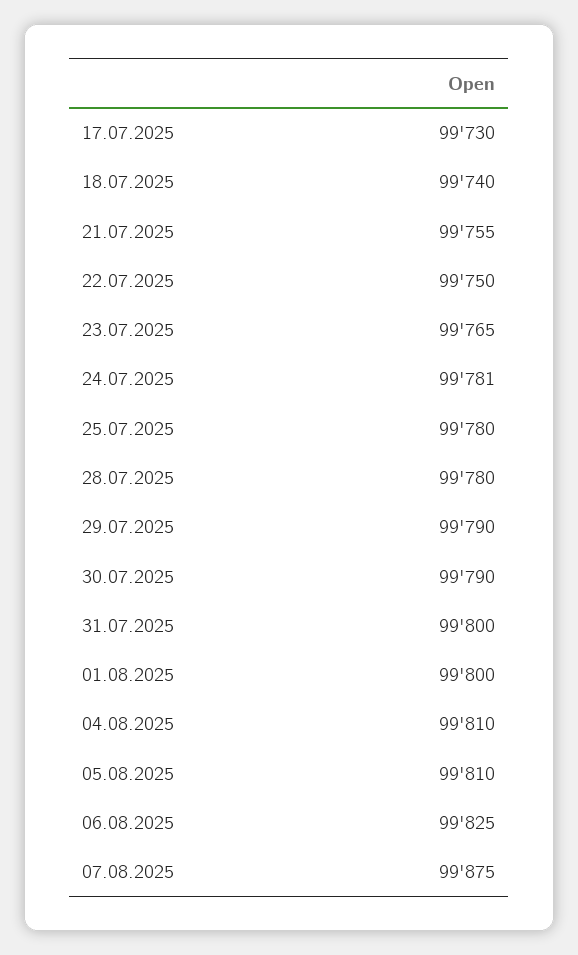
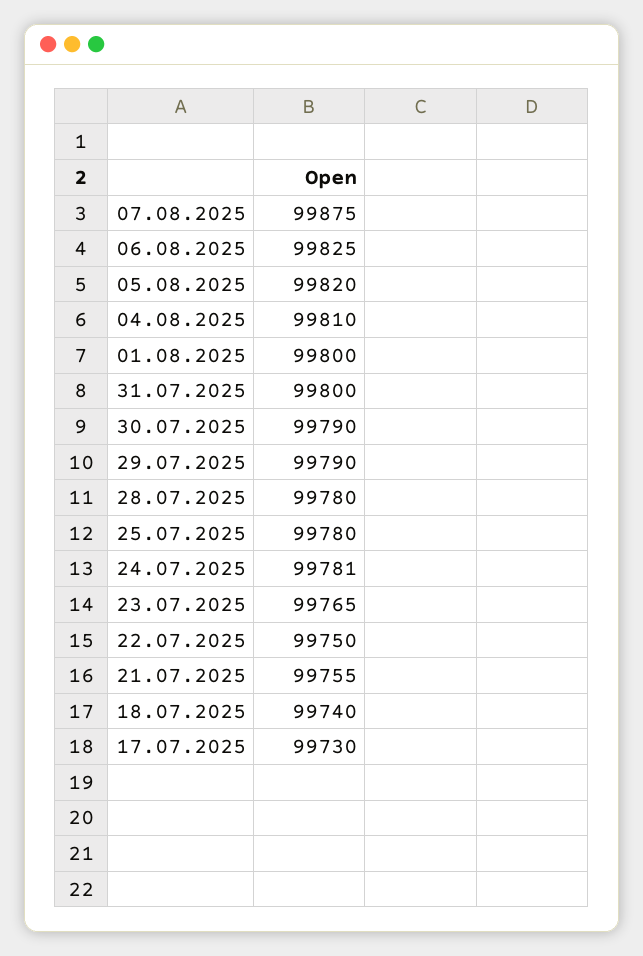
05.08.2025: 99810 -> 99820

